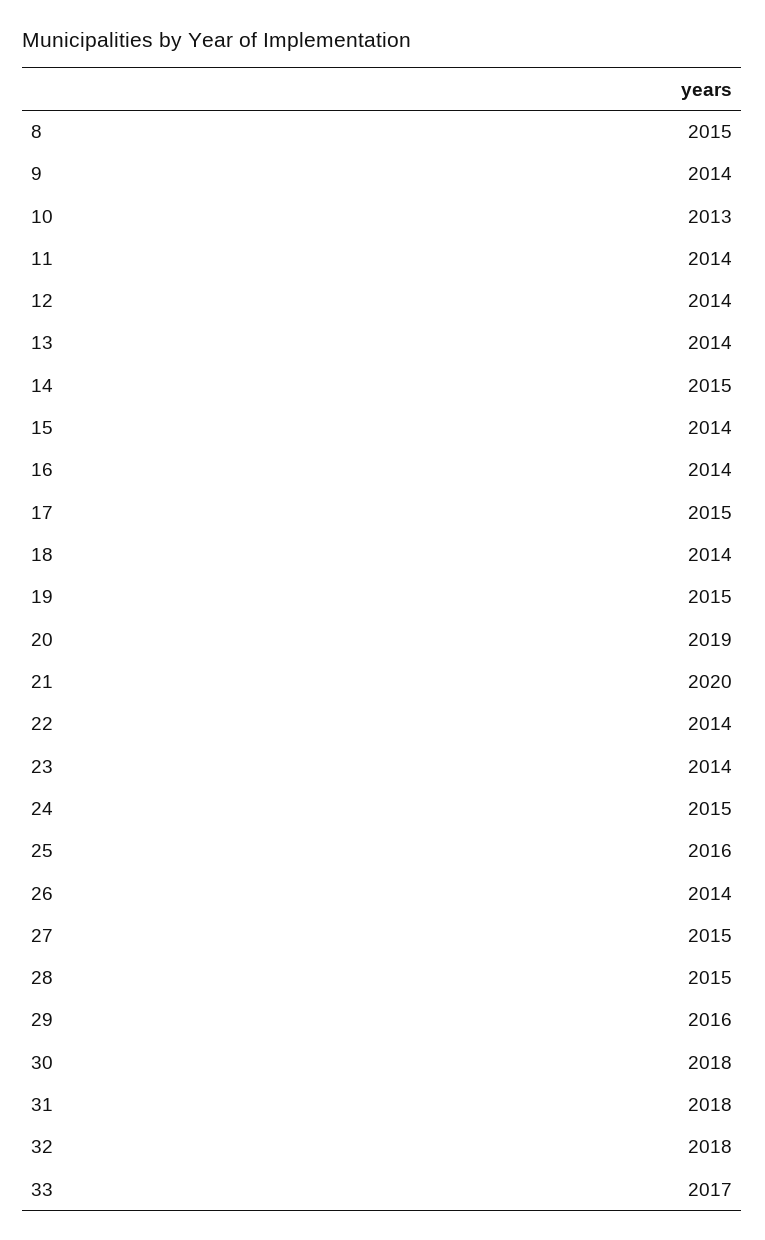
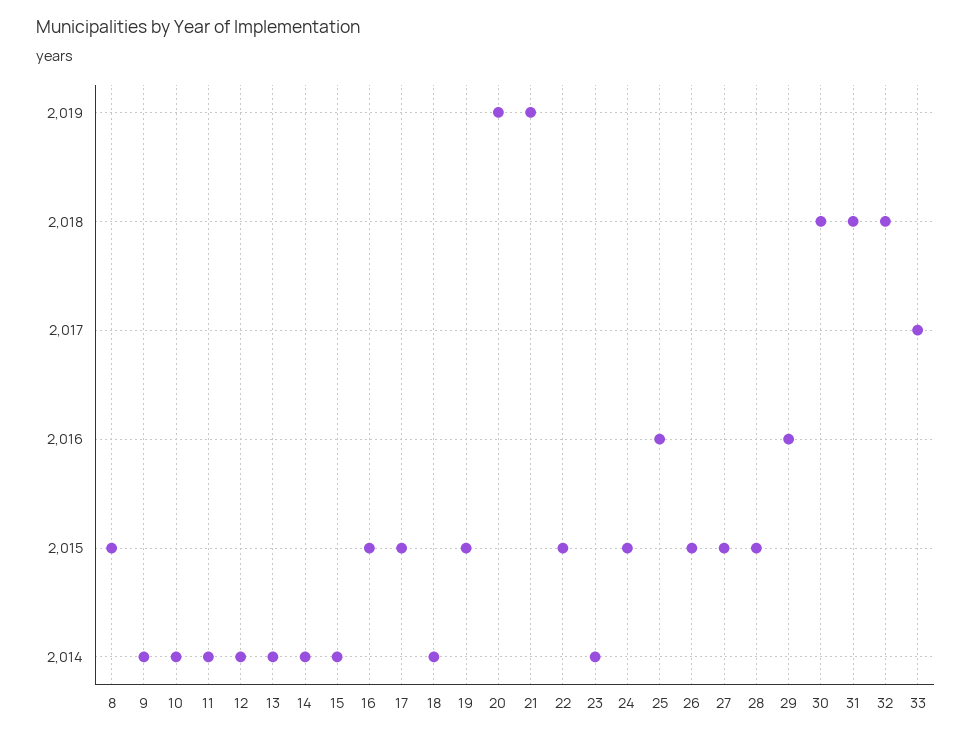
10: 2013 -> 2014
14: 2015 -> 2014
16: 2014 -> 2015
21: 2020 -> 2019
22: 2014 -> 2015
26: 2014 -> 2015

